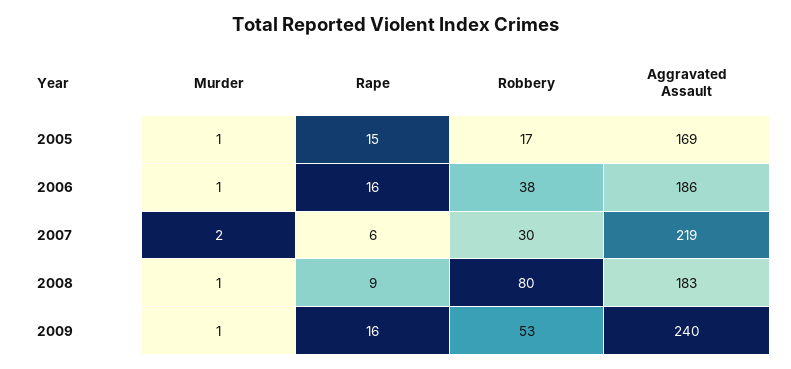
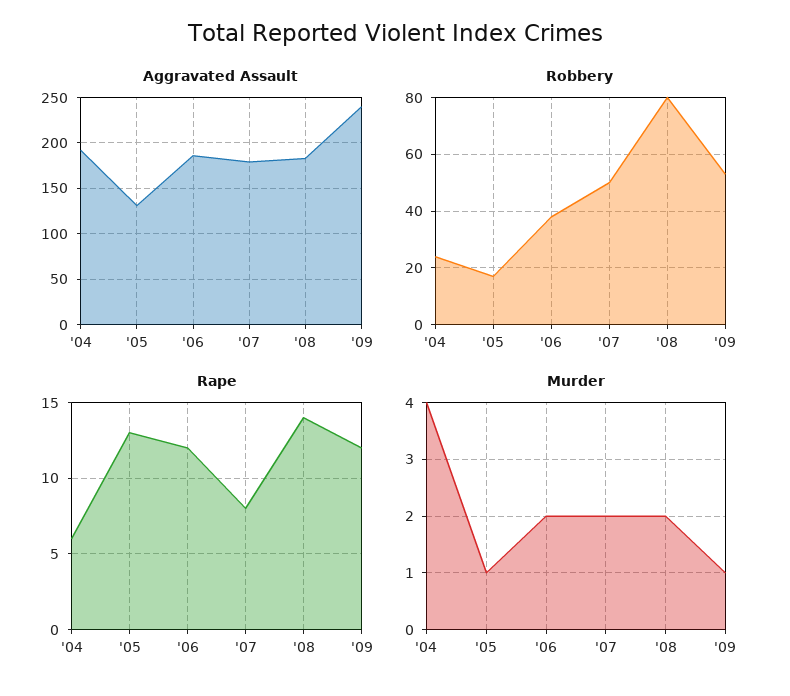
Rape, 2005: 15 -> 13
Aggravated Assault, 2005: 169 -> 130
Murder, 2006: 1 -> 2
Rape, 2006: 16 -> 12
Rape, 2007: 6 -> 8
Robbery, 2007: 30 -> 50
Aggravated Assault, 2007: 219 -> 180
Murder, 2008: 1 -> 2
Rape, 2008: 9 -> 14
Rape, 2009: 16 -> 12
Aggravated Assault, '04: none -> 190
Robbery, '04: none -> 25
Rape, '04: none -> 6
Murder, '04: none -> 4

